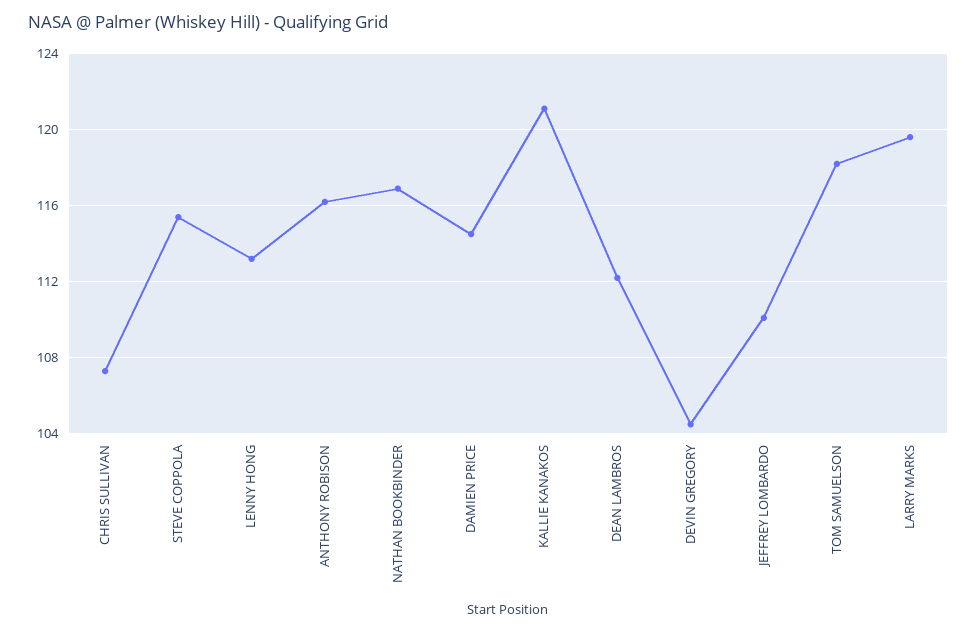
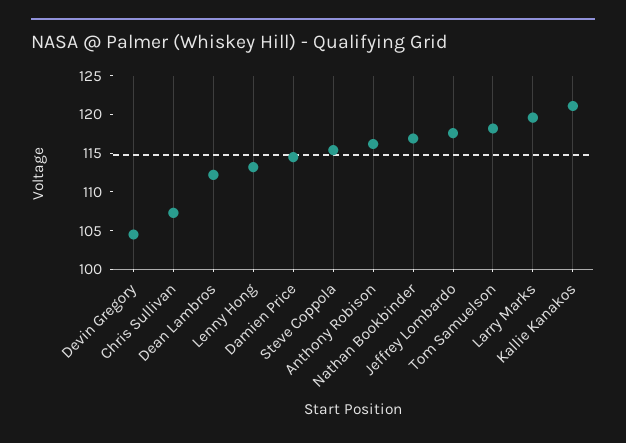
JEFFREY LOMBARDO: 110 -> 117.5

